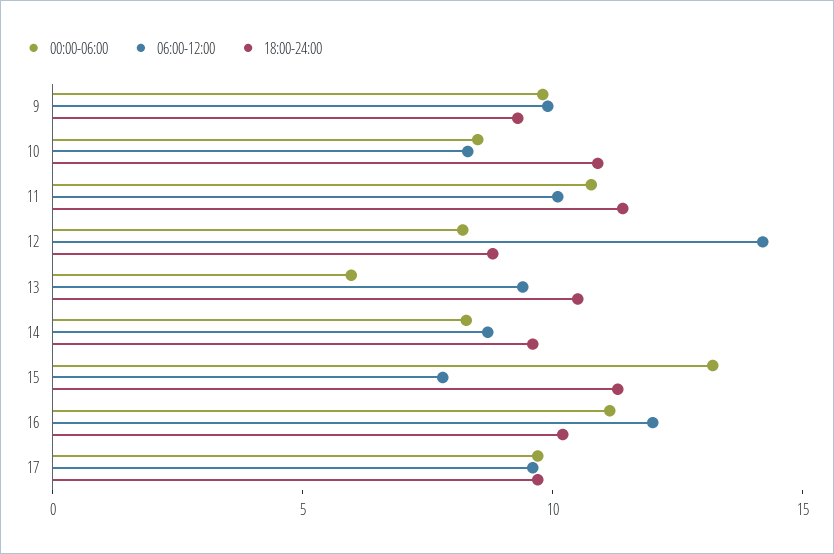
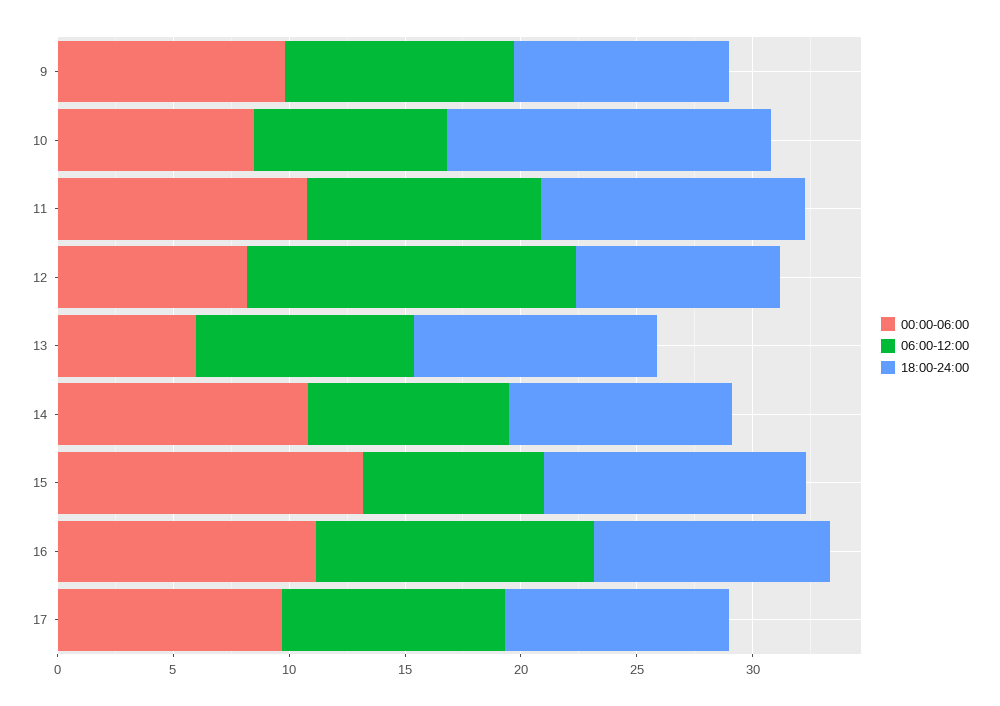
18:00-24:00, 10: 11 -> 14
00:00-06:00, 14: 8 -> 11

